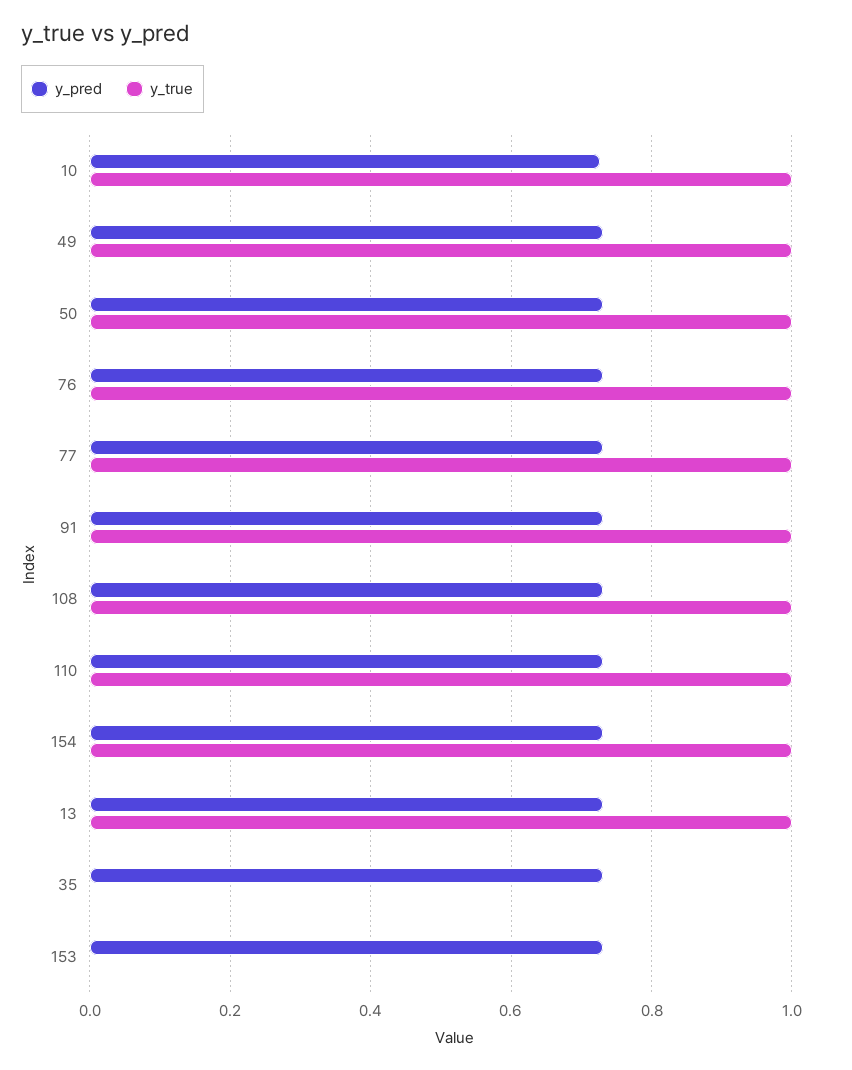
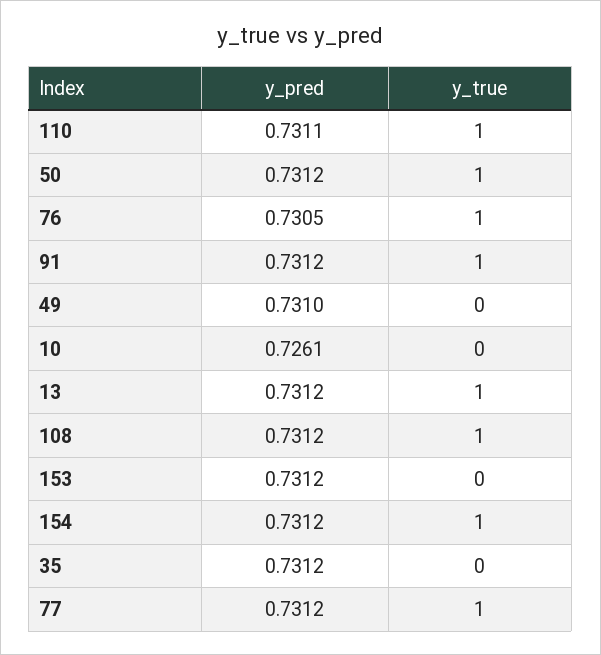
y_true, 10: 1 -> 0
y_true, 49: 1 -> 0

